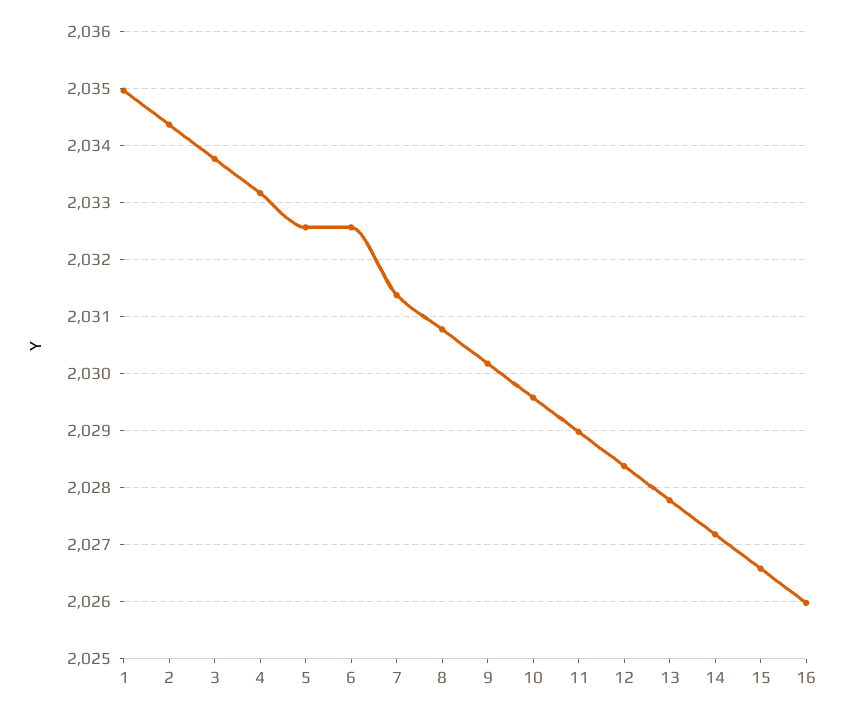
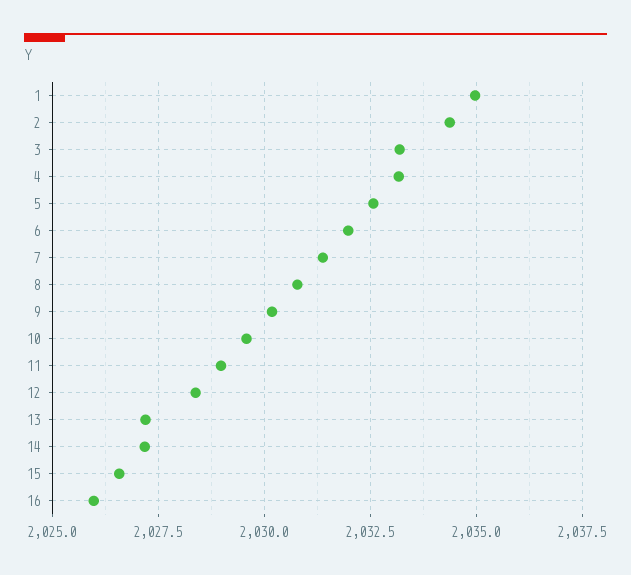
3: 2033.8 -> 2033.25
6: 2032.6 -> 2032
13: 2027.8 -> 2027.25

